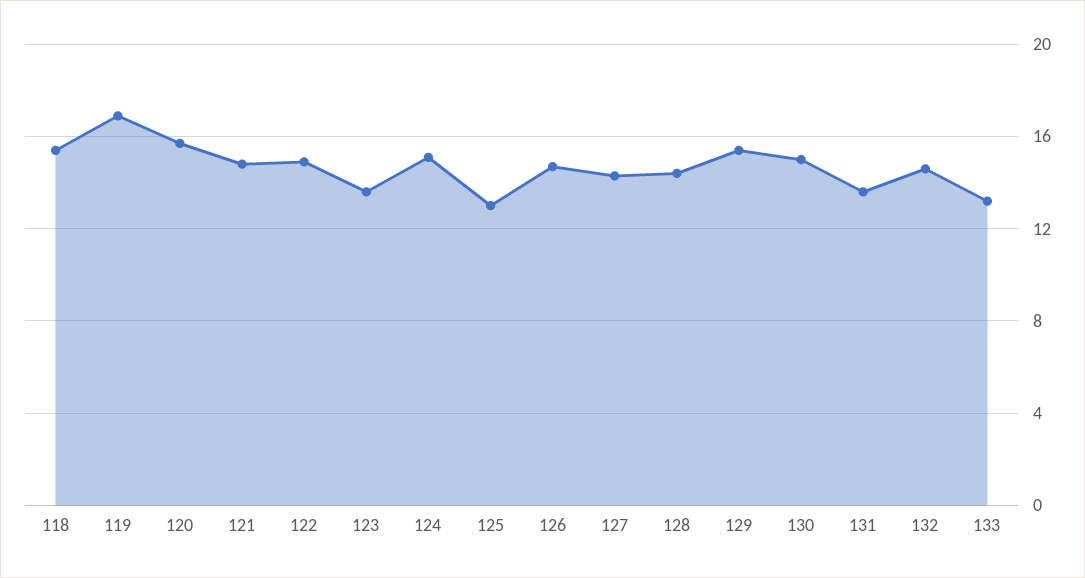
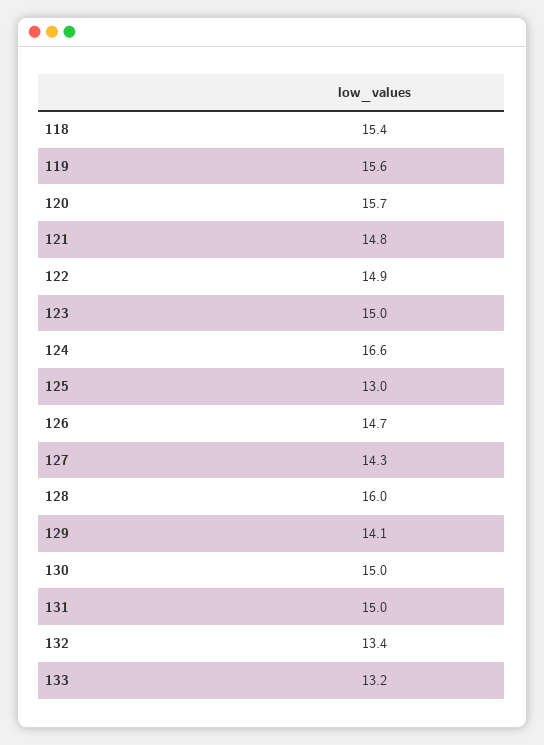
119: 17 -> 15.6
123: 13.5 -> 15
124: 15 -> 16.6
128: 14.5 -> 16
129: 15.5 -> 14.1
131: 13.5 -> 15
132: 14.5 -> 13.4

